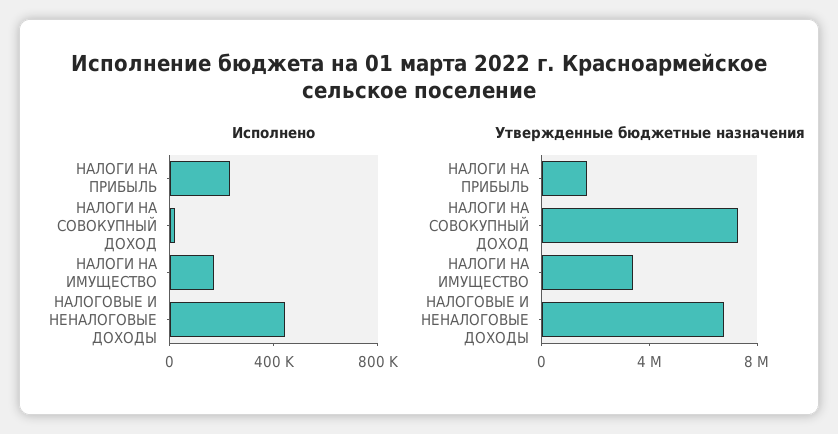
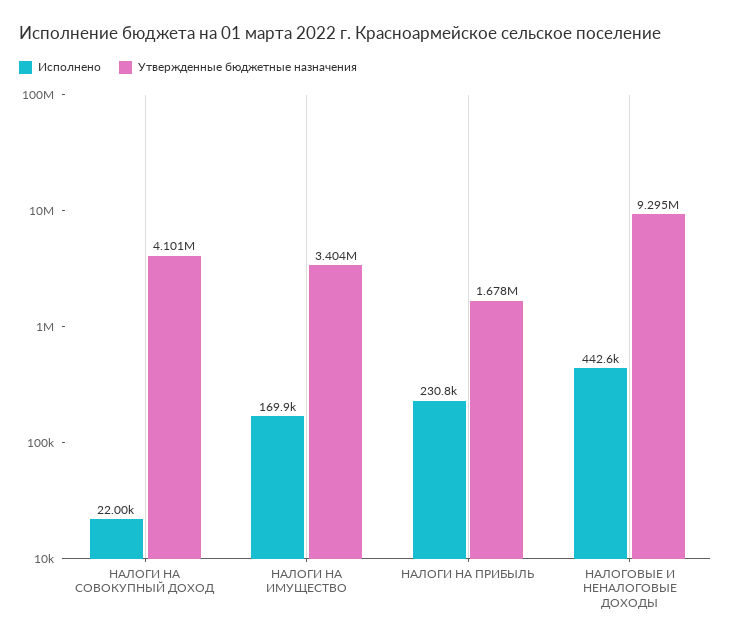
Утвержденные бюджетные назначения, НАЛОГИ НА СОВОКУПНЫЙ ДОХОД: 7000000 -> 4101000
Утвержденные бюджетные назначения, НАЛОГОВЫЕ И НЕНАЛОГОВЫЕ ДОХОДЫ: 7000000 -> 9295000

